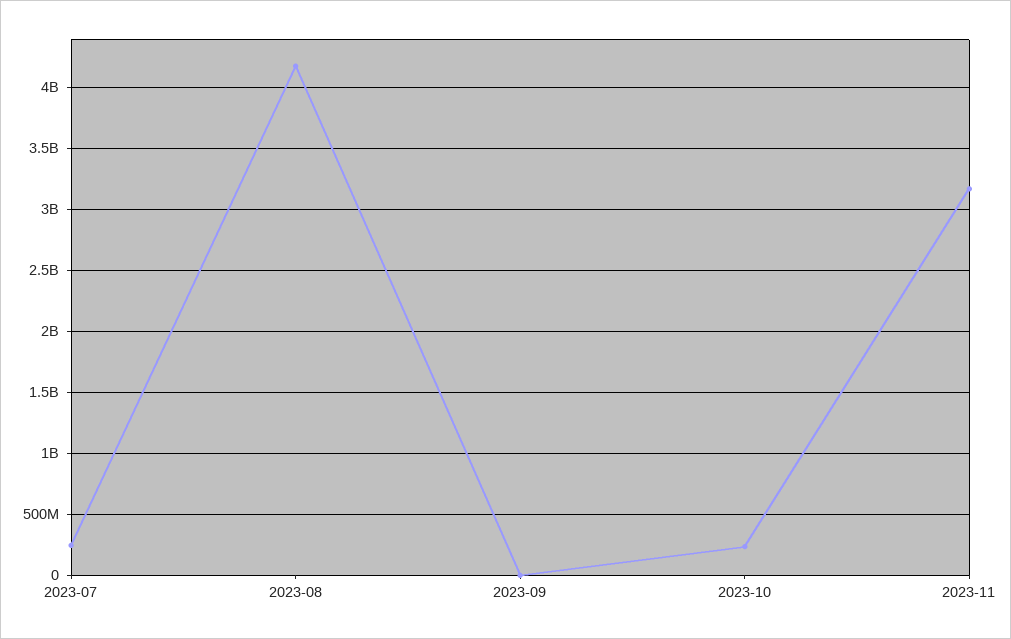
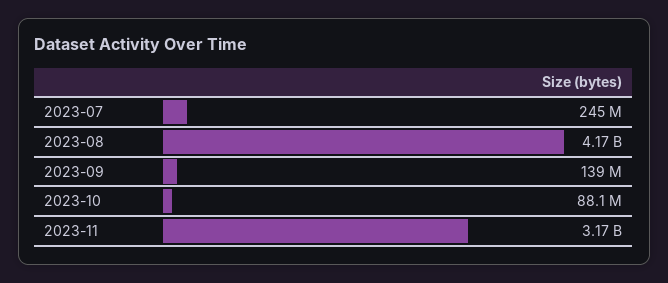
2023-09: 0 -> 139000000
2023-10: 250000000 -> 88100000

